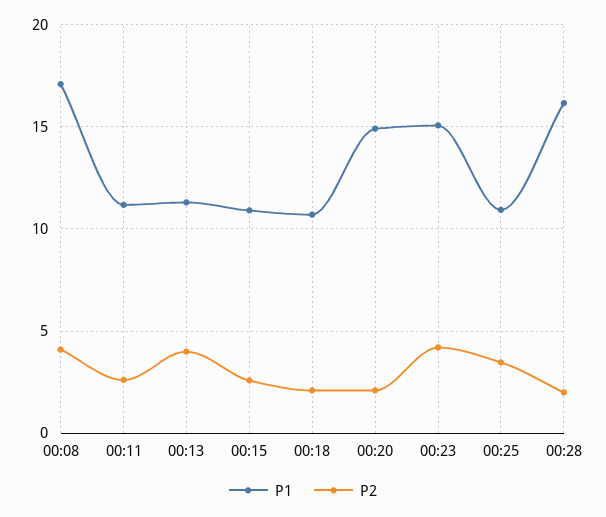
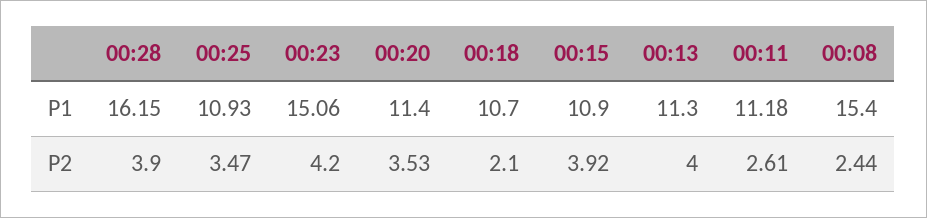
P1, 00:08: 17 -> 15.4
P2, 00:08: 4 -> 2.44
P2, 00:15: 2.5 -> 3.92
P1, 00:20: 15 -> 11.4
P2, 00:20: 2 -> 3.53
P2, 00:28: 2 -> 3.9

